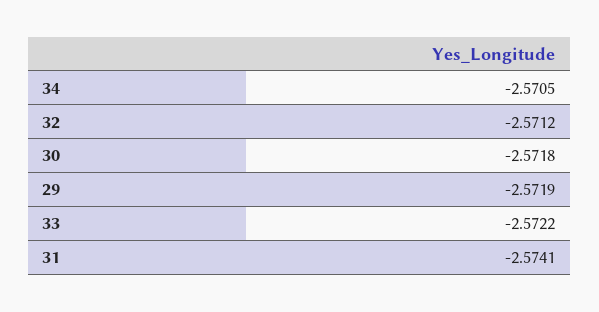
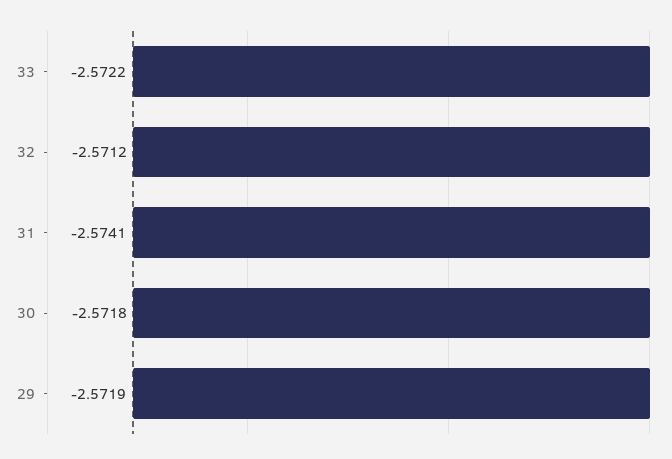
34: -2.5705 -> none

